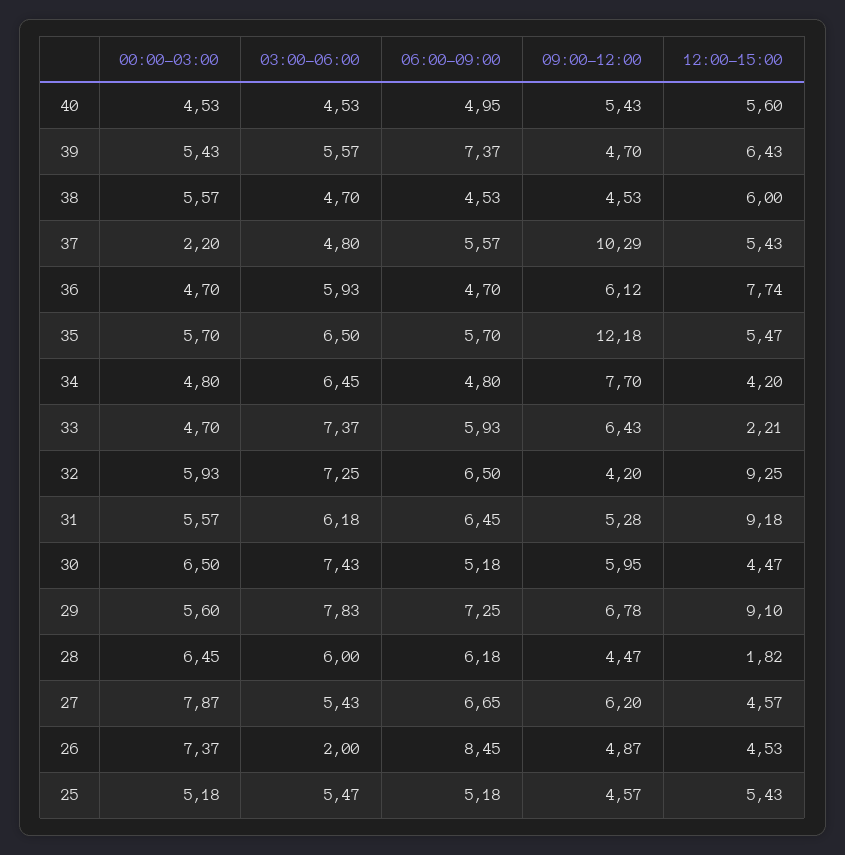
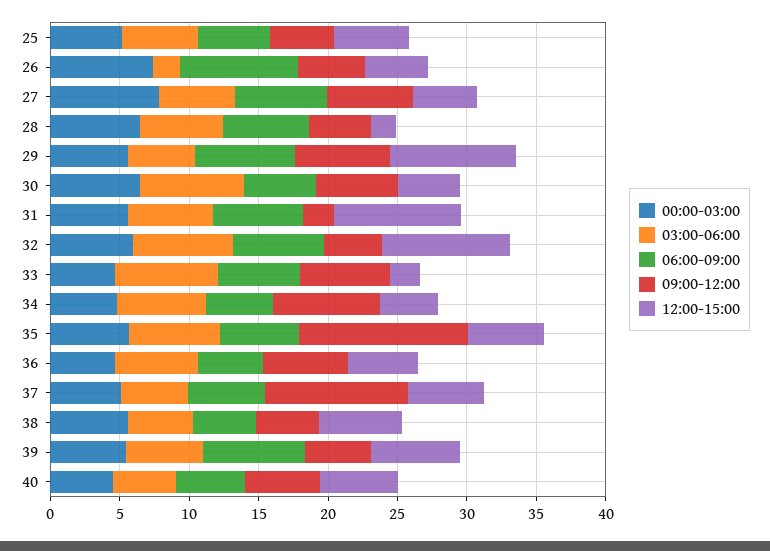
00:00-03:00, 37: 2.2 -> 5
12:00-15:00, 36: 7.74 -> 5
09:00-12:00, 31: 5.28 -> 2
03:00-06:00, 29: 7.83 -> 5

